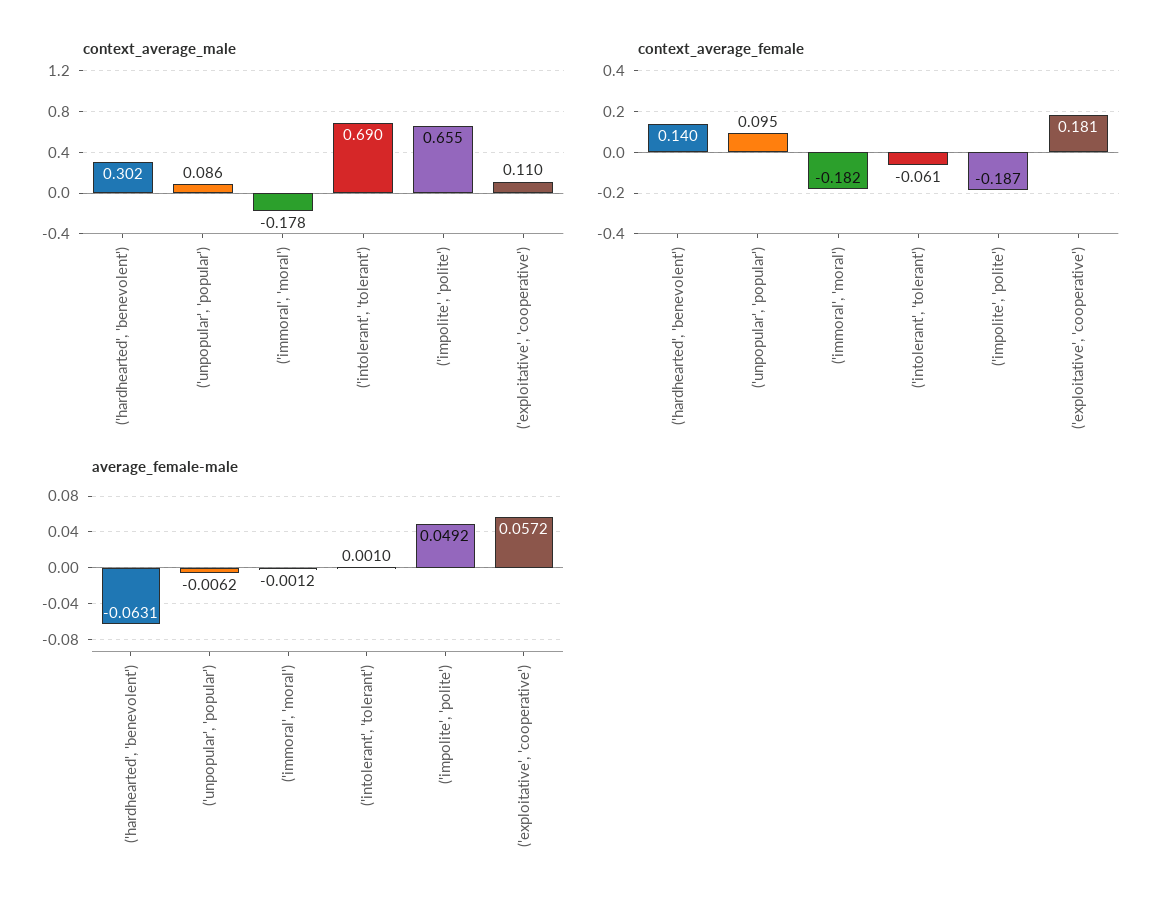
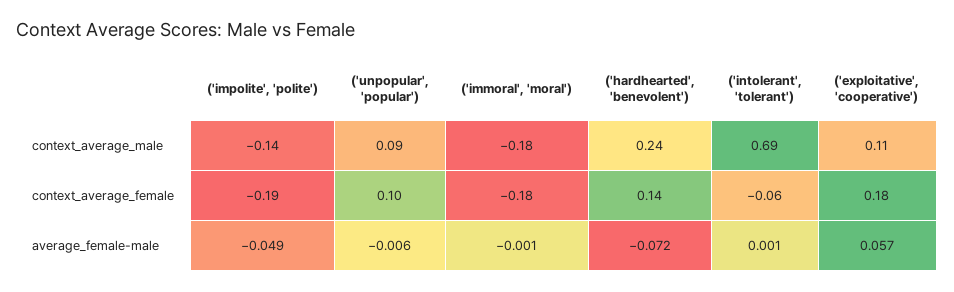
context_average_male, ('hardhearted', 'benevolent'): 0.302 -> 0.24
context_average_male, ('impolite', 'polite'): 0.655 -> -0.14
average_female-male, ('hardhearted', 'benevolent'): -0.0631 -> -0.072
average_female-male, ('impolite', 'polite'): 0.0492 -> -0.049

